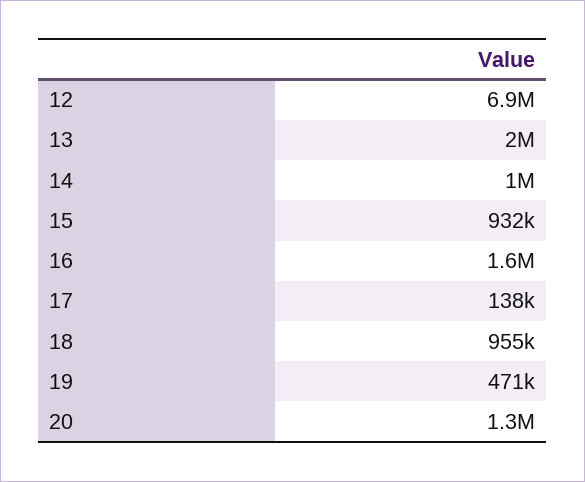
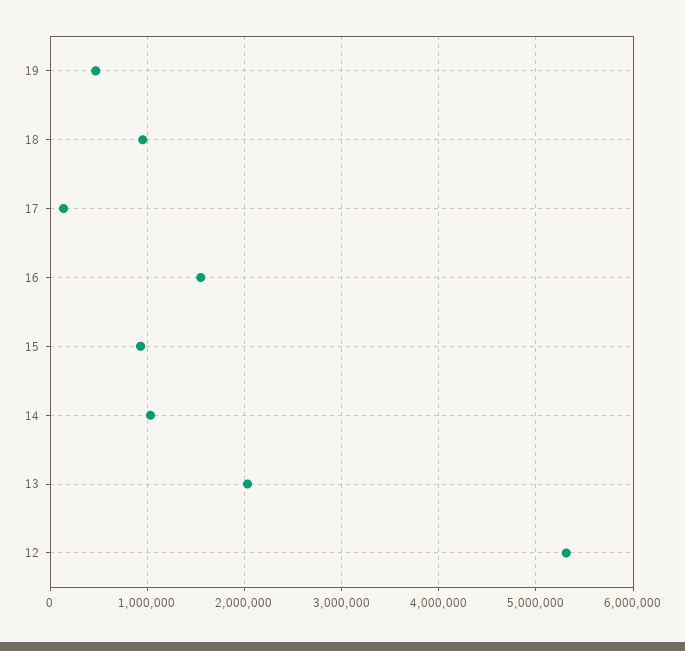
12: 6900000 -> 5300000
20: 1300000 -> none

